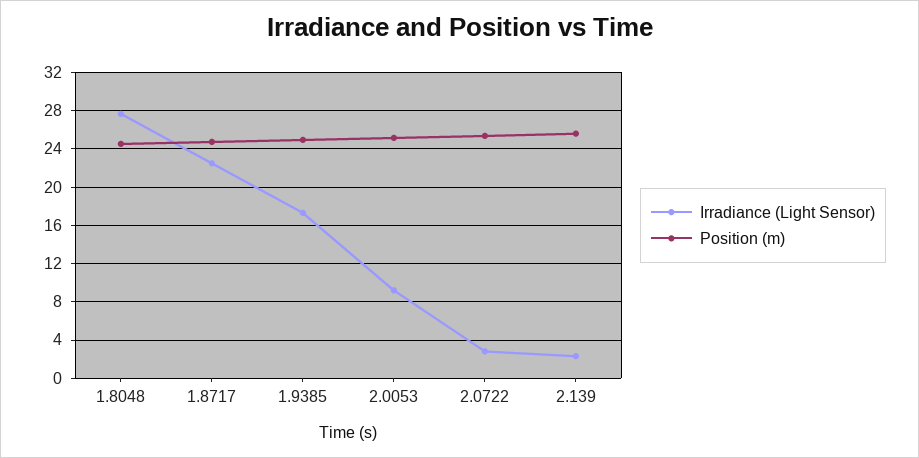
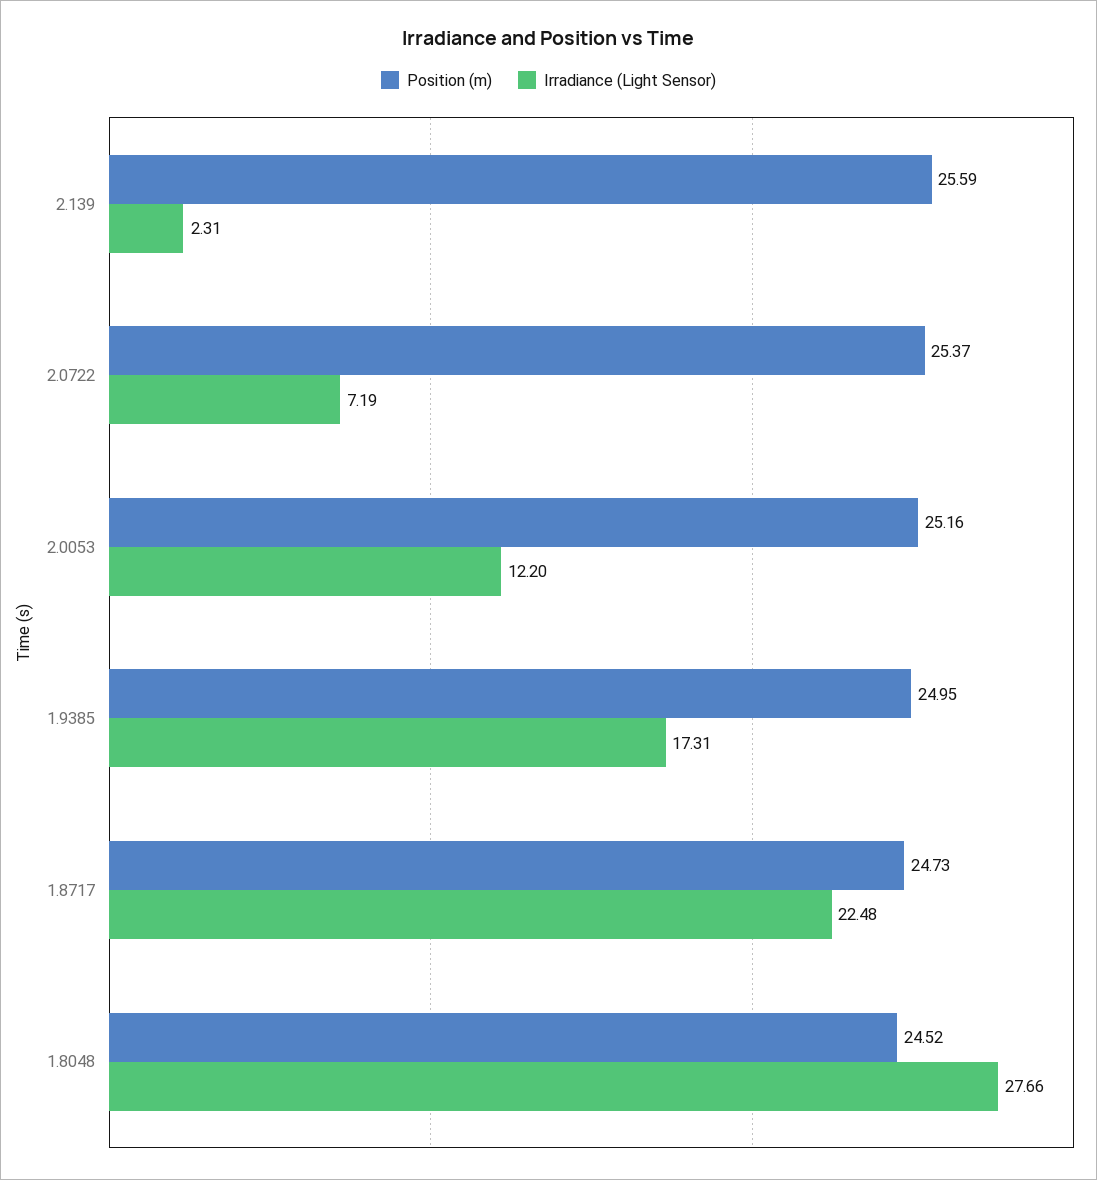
Irradiance (Light Sensor), 2.0053: 9 -> 12.2
Irradiance (Light Sensor), 2.0722: 3 -> 7.19

